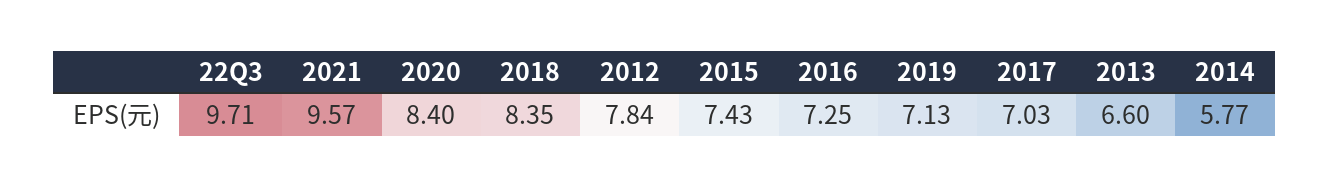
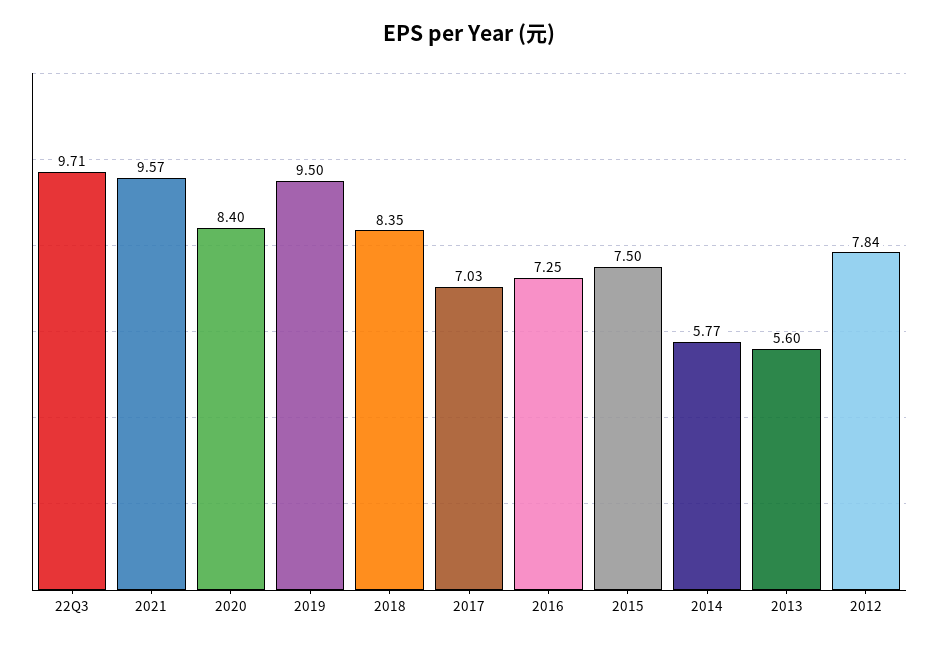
2015: 7.43 -> 7.5
2019: 7.13 -> 9.5
2013: 6.6 -> 5.6

